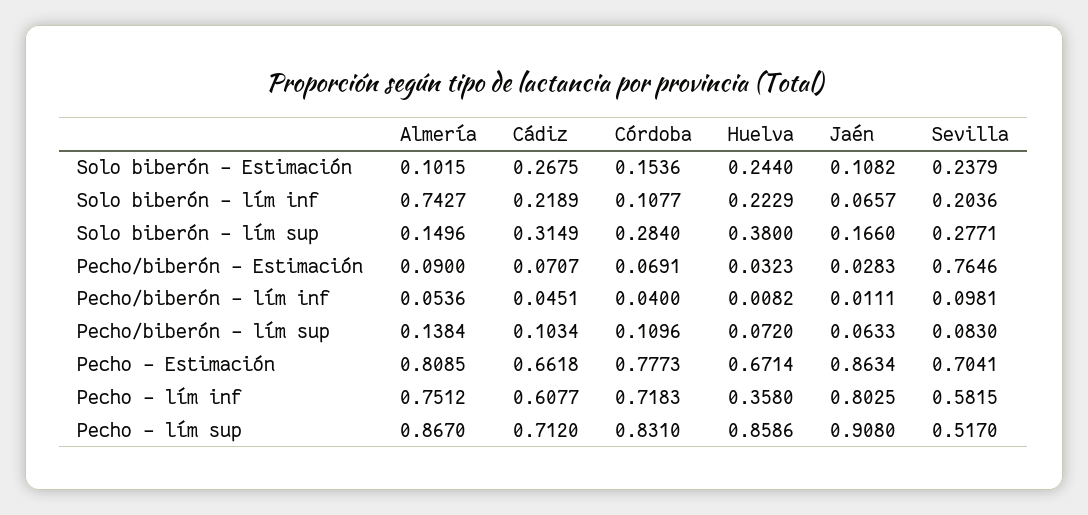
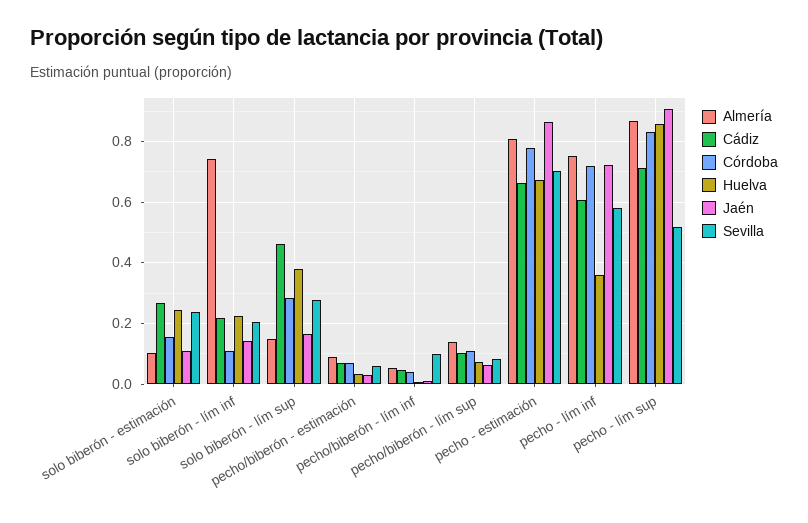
Jaén, Solo biberón - lím inf: 0.0657 -> 0.14
Cádiz, Solo biberón - lím sup: 0.3149 -> 0.46
Sevilla, Pecho/biberón - Estimación: 0.7646 -> 0.06
Jaén, Pecho - lím inf: 0.8025 -> 0.72

